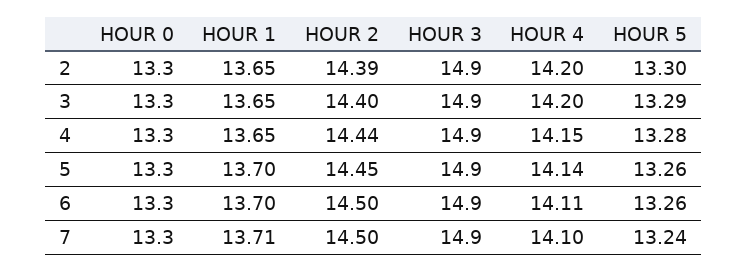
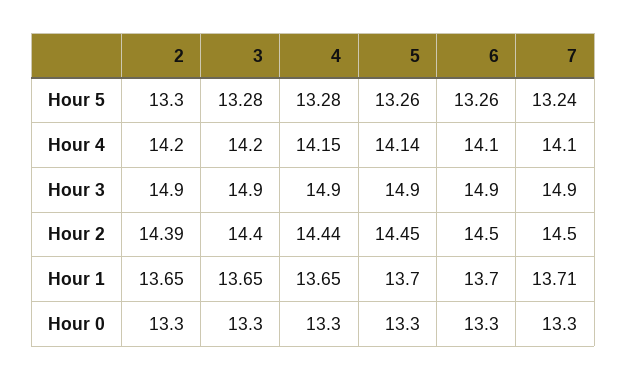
HOUR 5, 3: 13.29 -> 13.28
HOUR 4, 6: 14.11 -> 14.1

